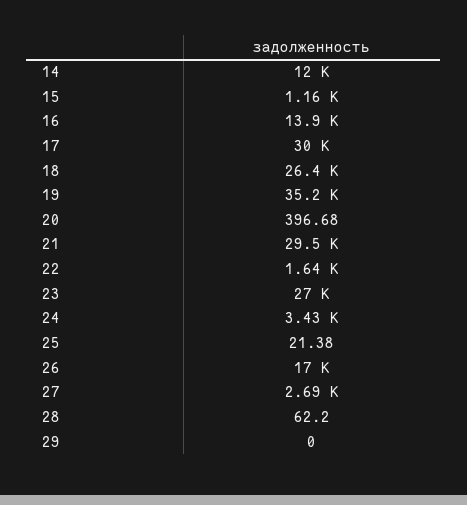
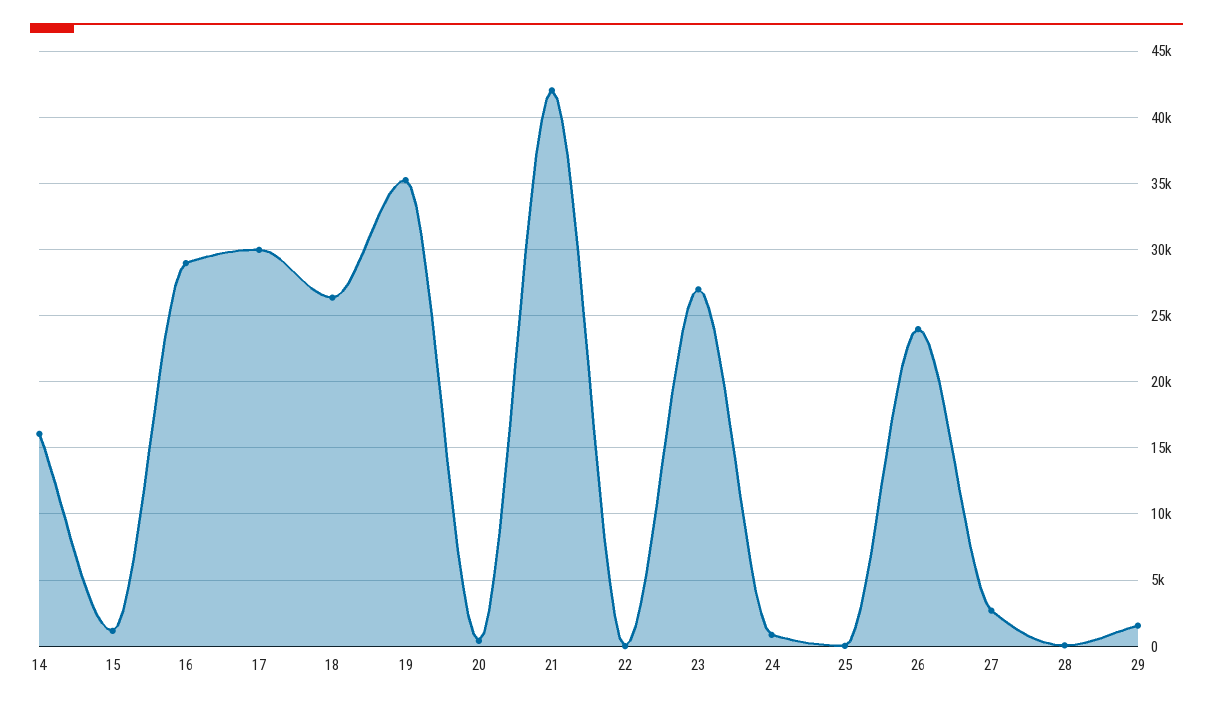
14: 12000 -> 16000
16: 13900 -> 29000
21: 29500 -> 42000
22: 1640 -> 0
24: 3430 -> 1000
26: 17000 -> 24000
29: 0 -> 1500

